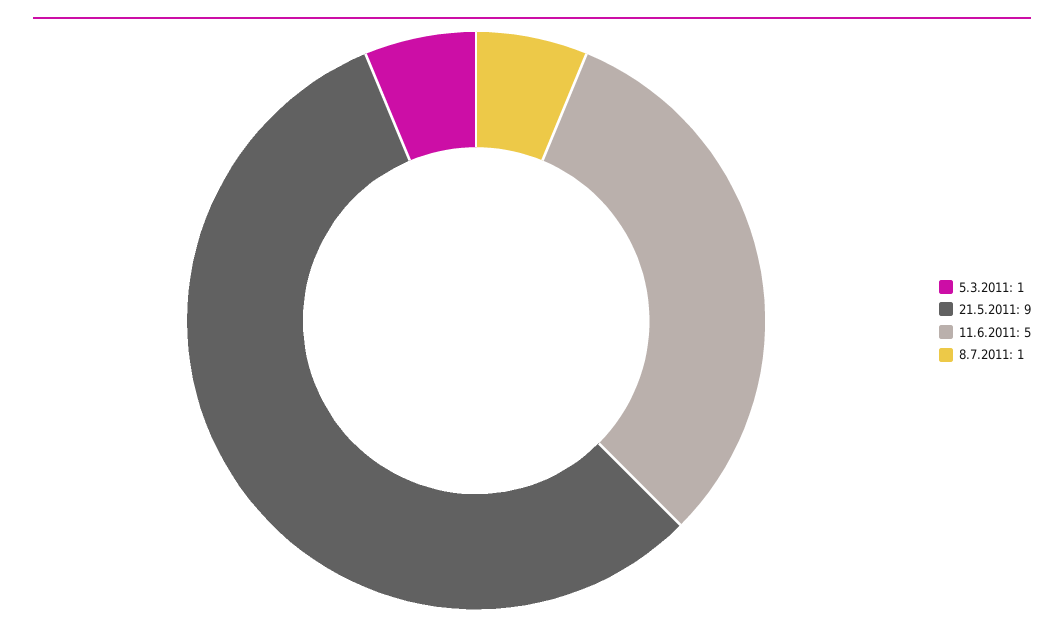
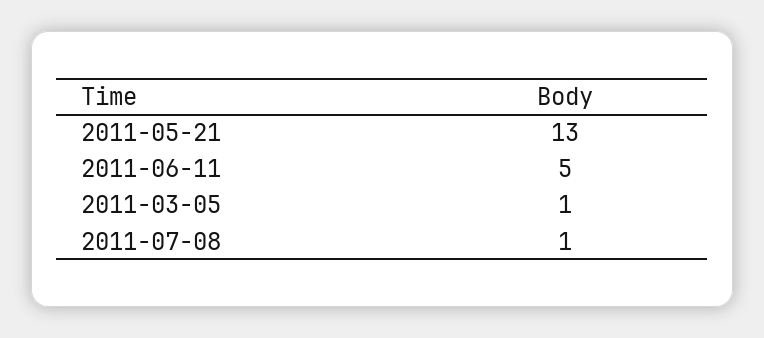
21.5.2011: 9 -> 13

